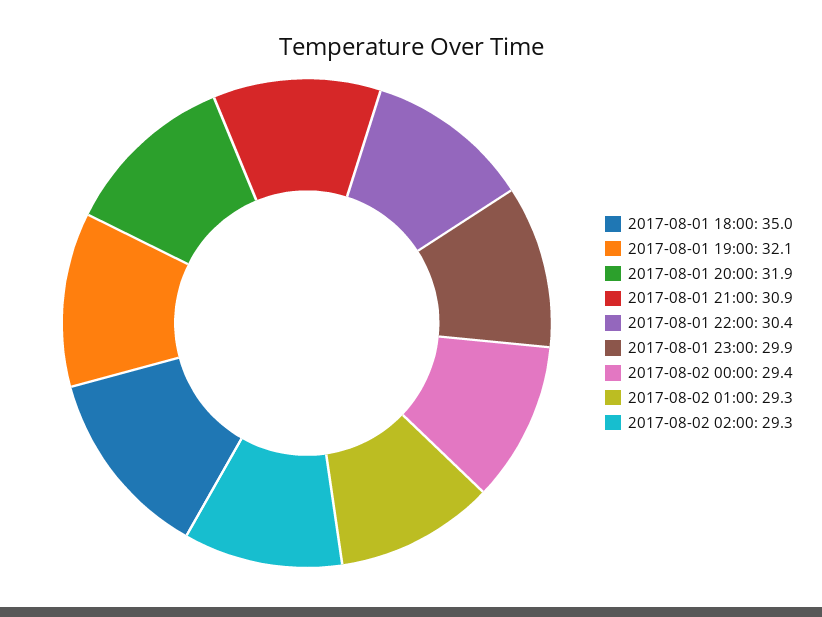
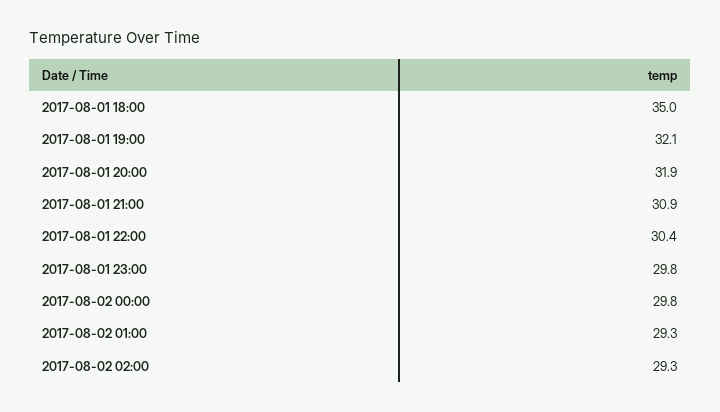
2017-08-01 23:00: 29.9 -> 29.8
2017-08-02 00:00: 29.4 -> 29.8

